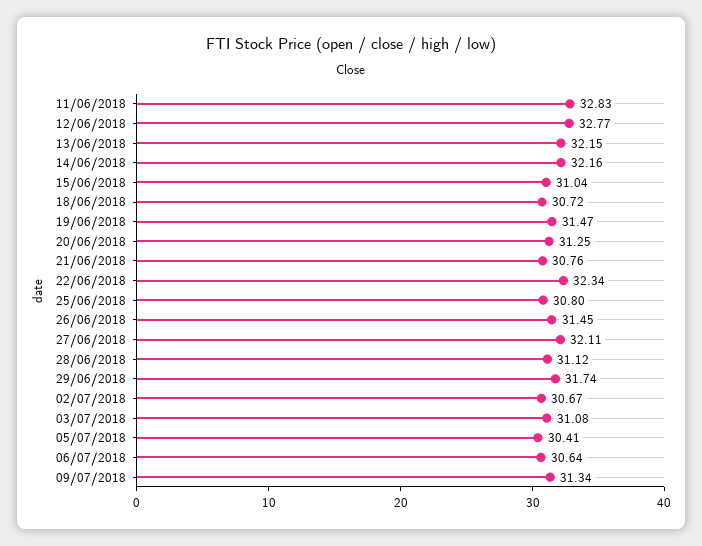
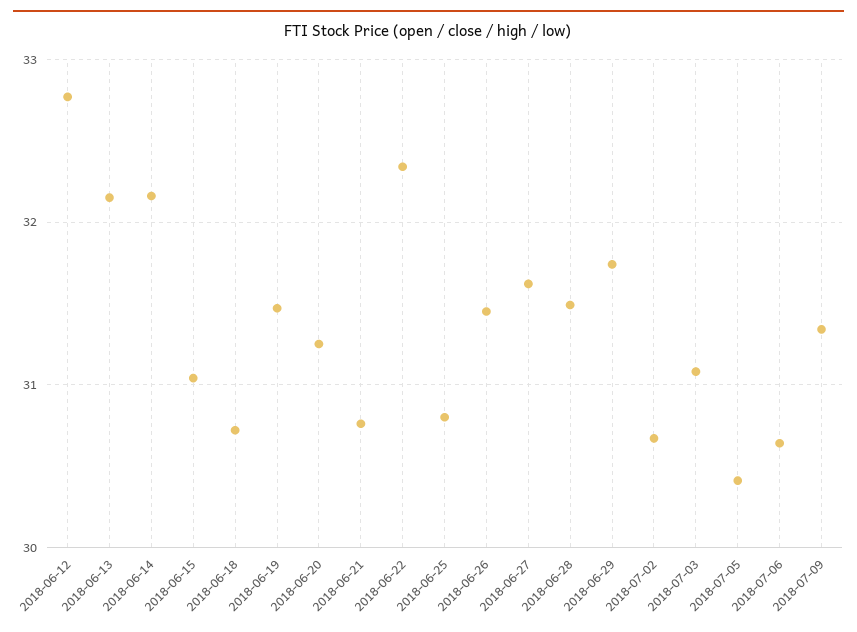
11/06/2018: 32.83 -> none
27/06/2018: 32.11 -> 31.6
28/06/2018: 31.12 -> 31.5

